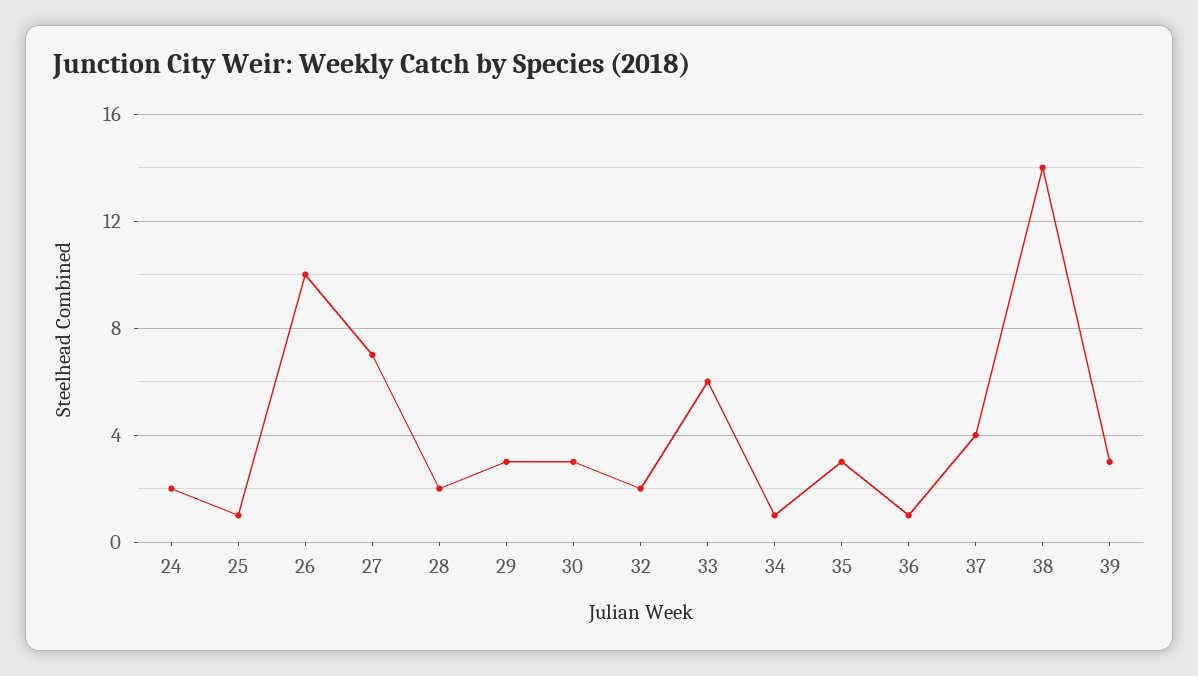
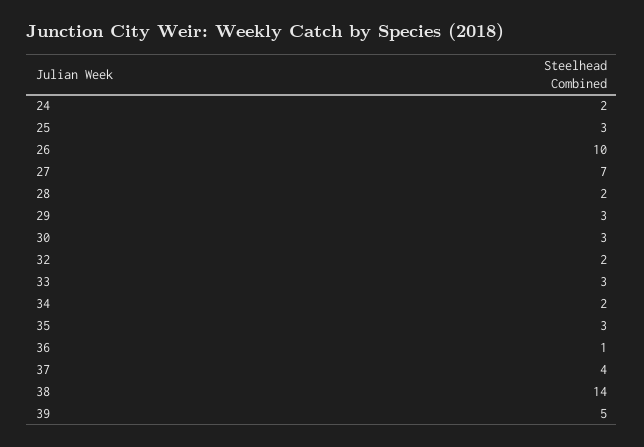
25: 1 -> 3
33: 6 -> 3
34: 1 -> 2
39: 3 -> 5

